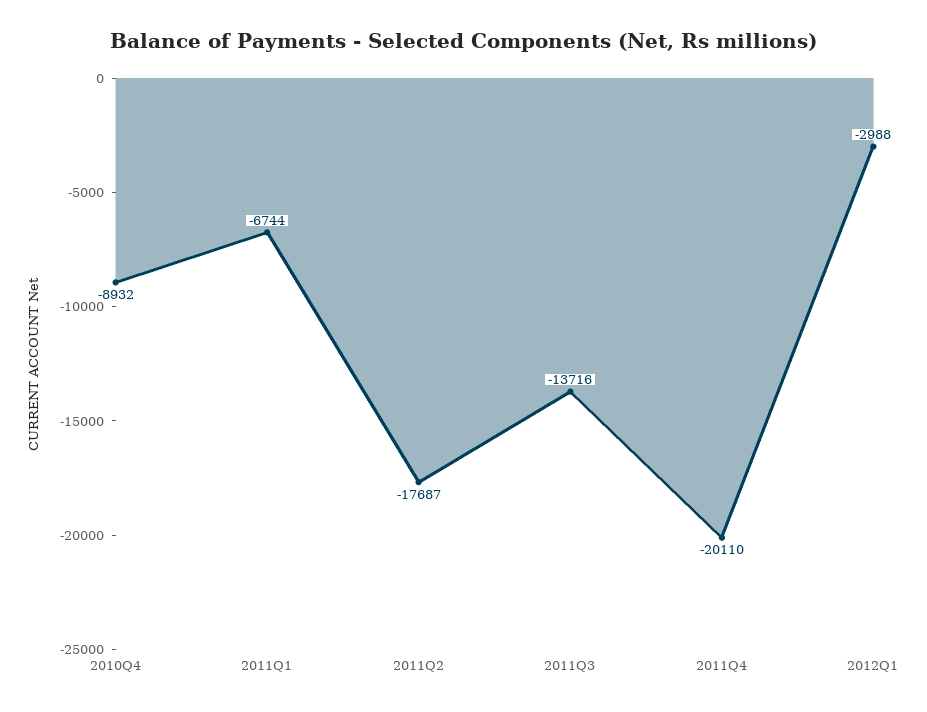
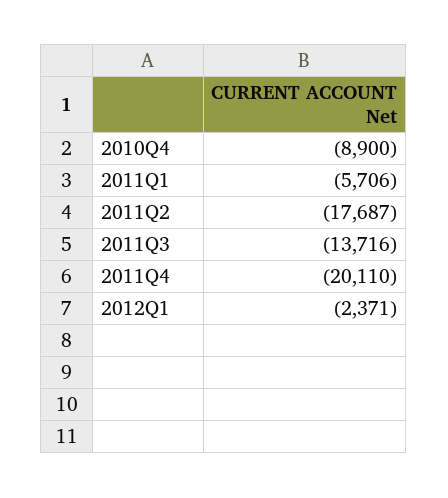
2010Q4: -8932 -> -8900
2011Q1: -6744 -> -5706
2012Q1: -2988 -> -2371

